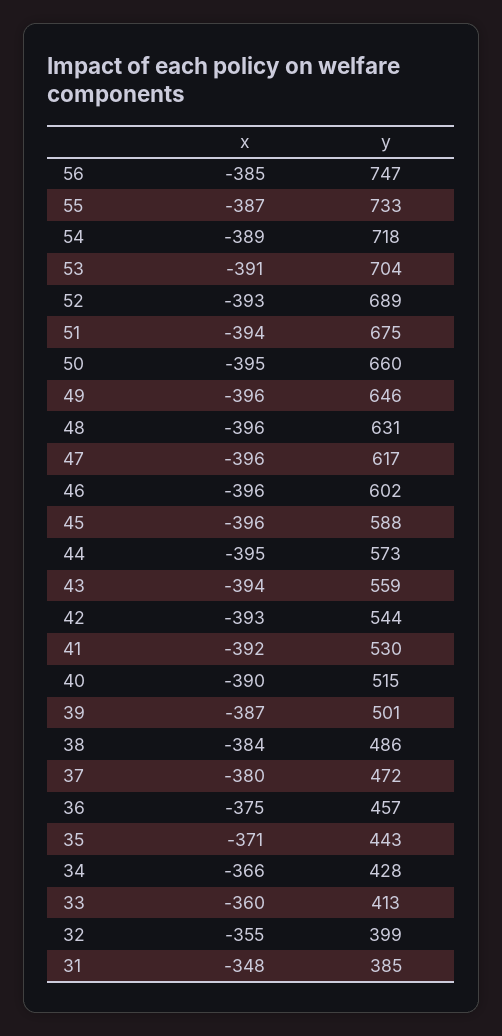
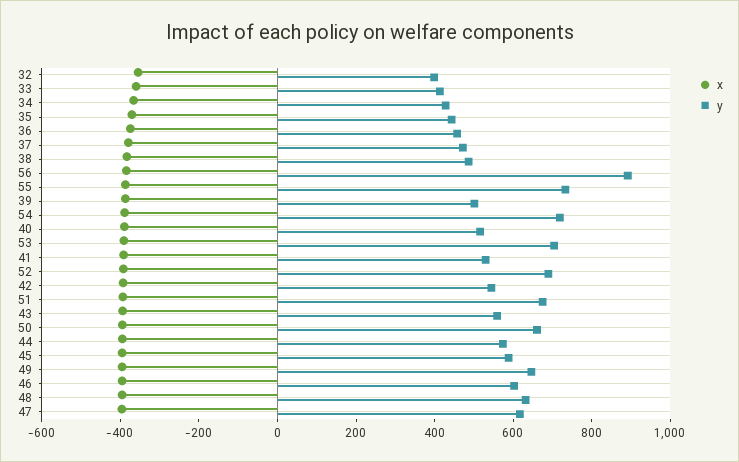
y, 56: 747 -> 900
x, 31: -348 -> none
y, 31: 385 -> none

